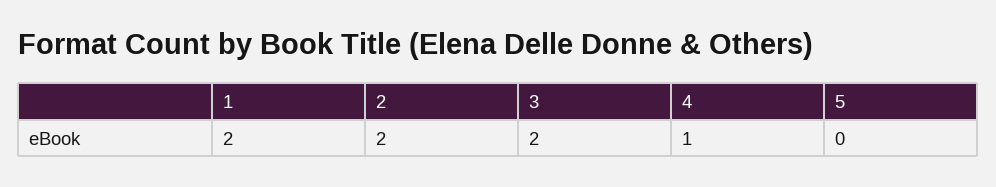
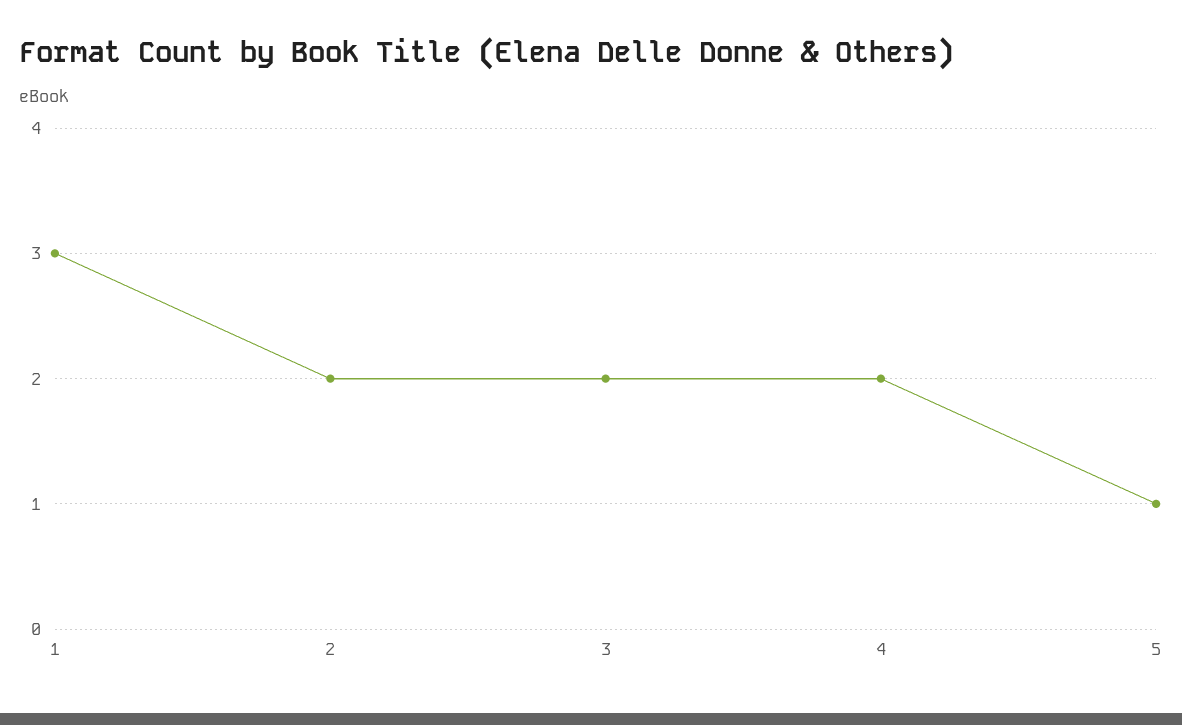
1: 2 -> 3
4: 1 -> 2
5: 0 -> 1

